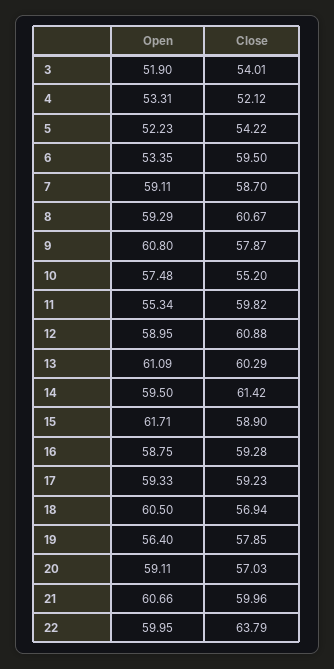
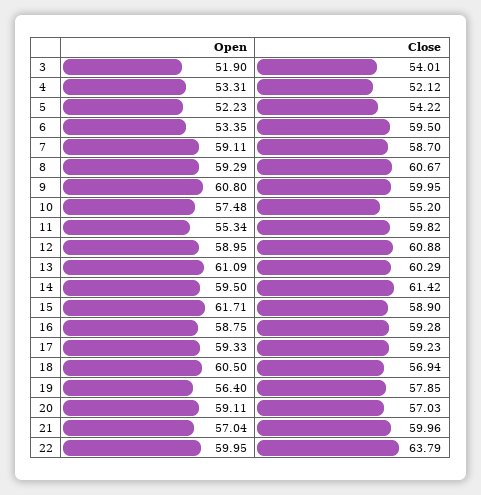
Close, 9: 57.87 -> 59.95
Open, 21: 60.66 -> 57.04

